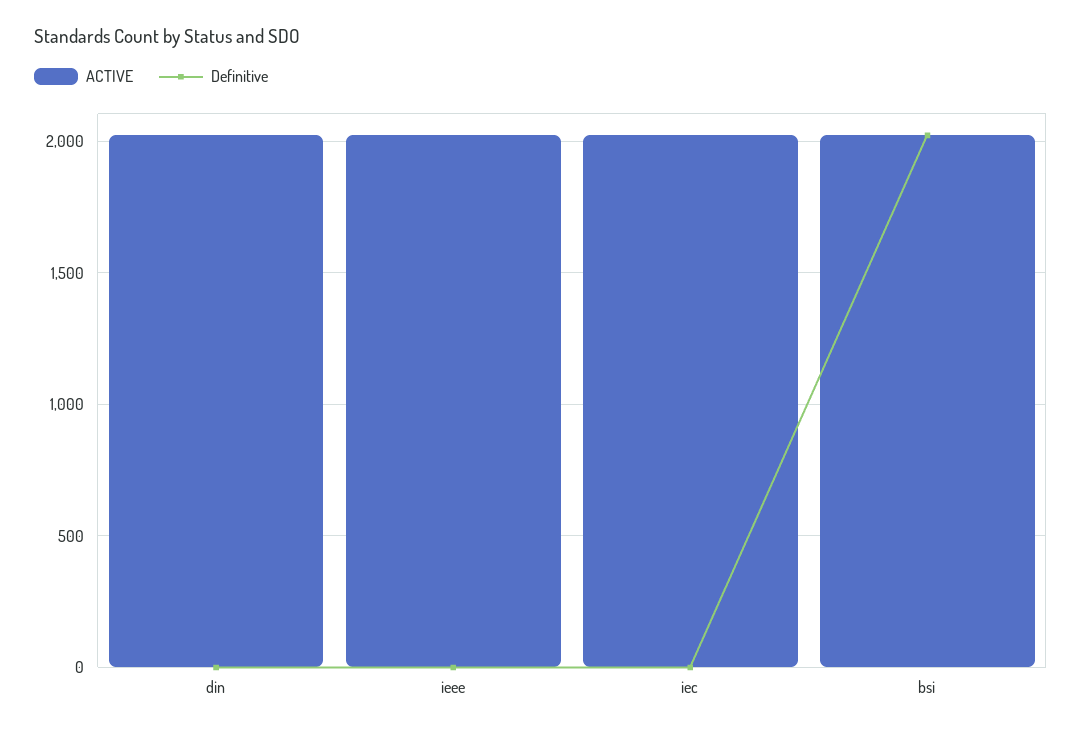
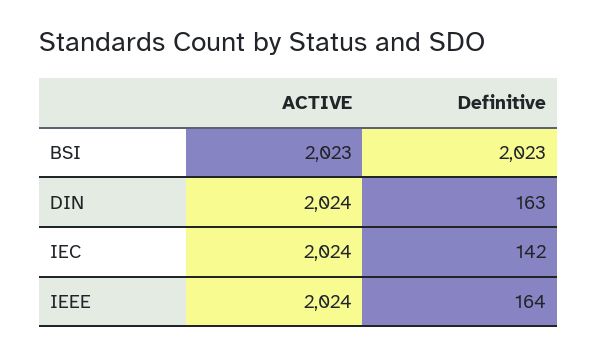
Definitive, din: 0 -> 163
Definitive, ieee: 0 -> 164
Definitive, iec: 0 -> 142

